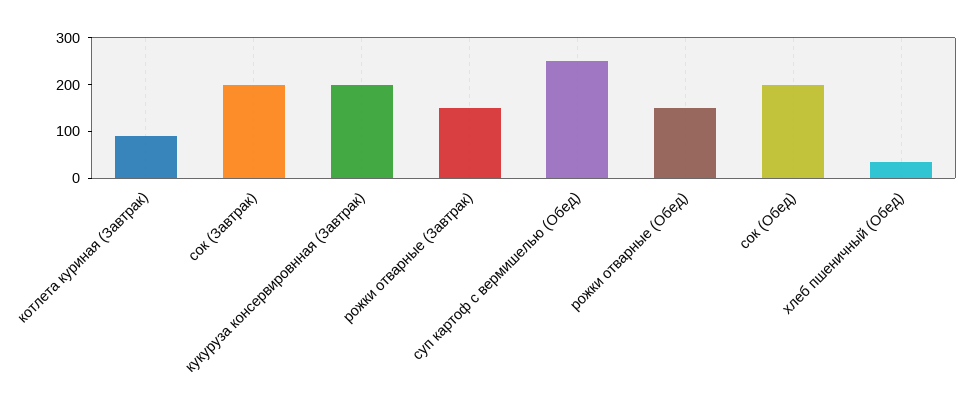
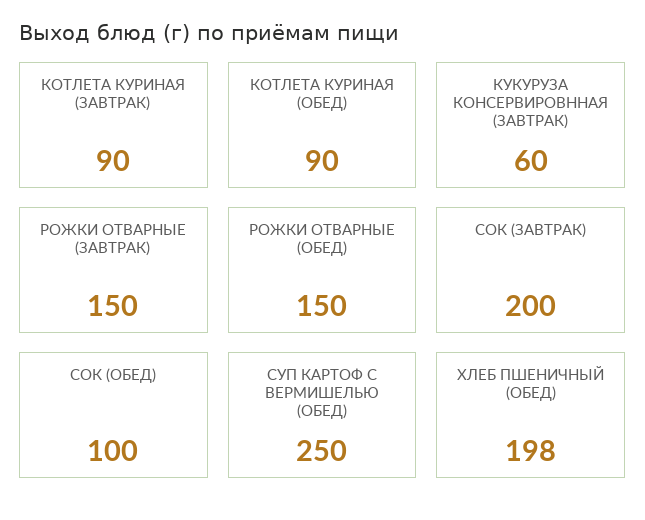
кукуруза консервировнная (Завтрак): 200 -> 60
сок (Обед): 200 -> 100
хлеб пшеничный (Обед): 40 -> 198
КОТЛЕТА КУРИНАЯ (ОБЕД): none -> 90

